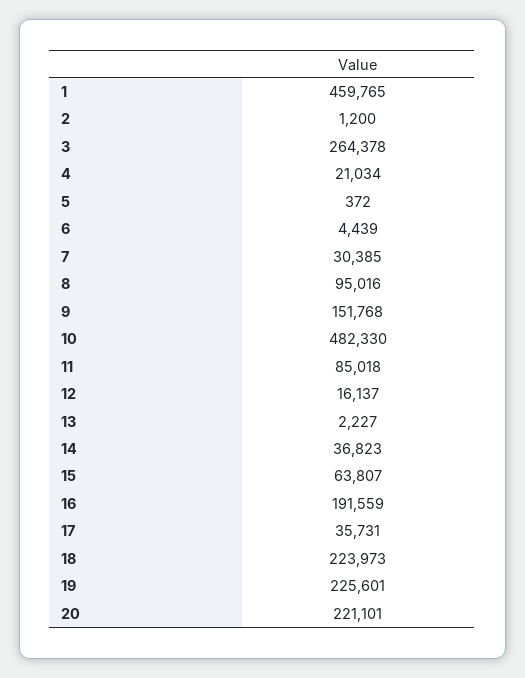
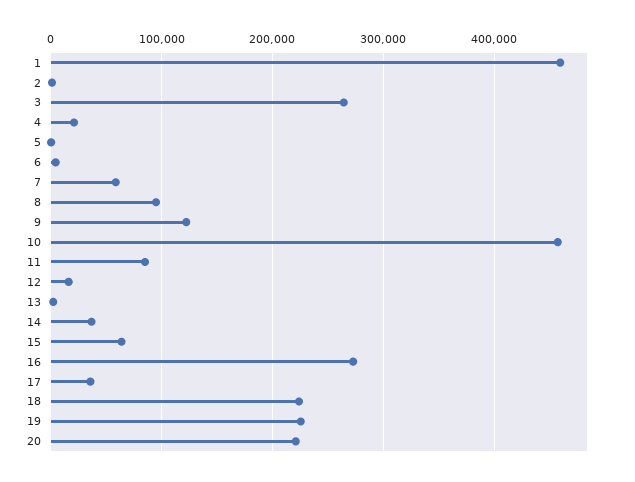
7: 30385 -> 60000
9: 151768 -> 120000
10: 482330 -> 460000
16: 191559 -> 270000

